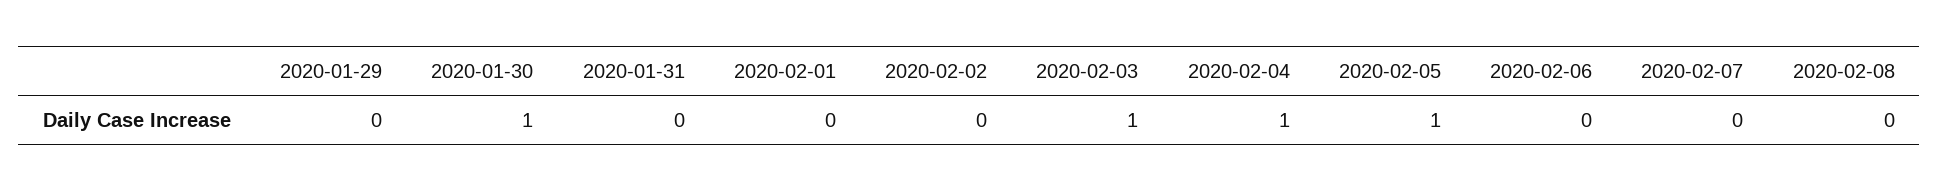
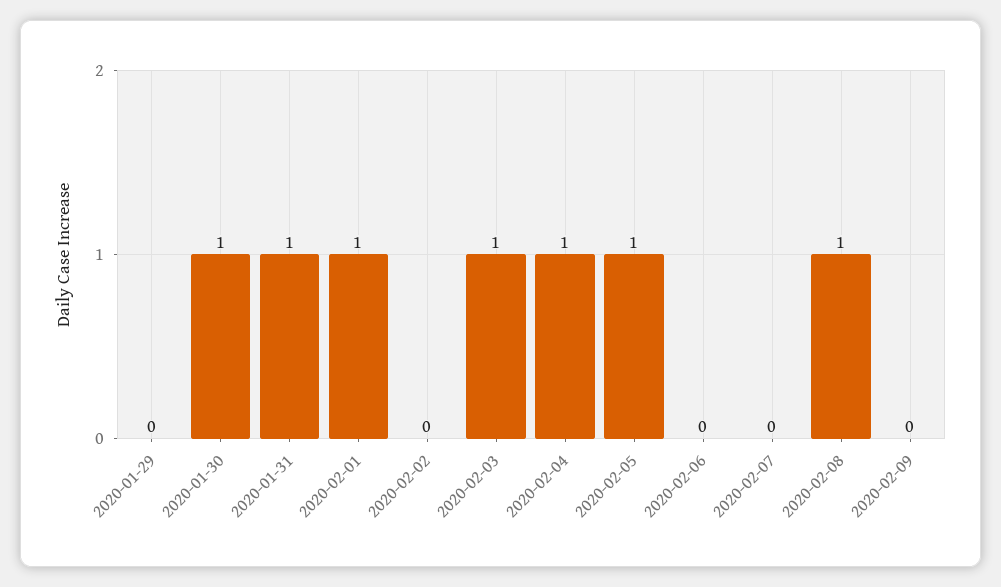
2020-01-31: 0 -> 1
2020-02-01: 0 -> 1
2020-02-08: 0 -> 1
2020-02-09: none -> 0

